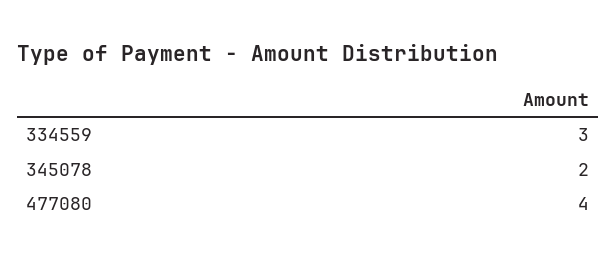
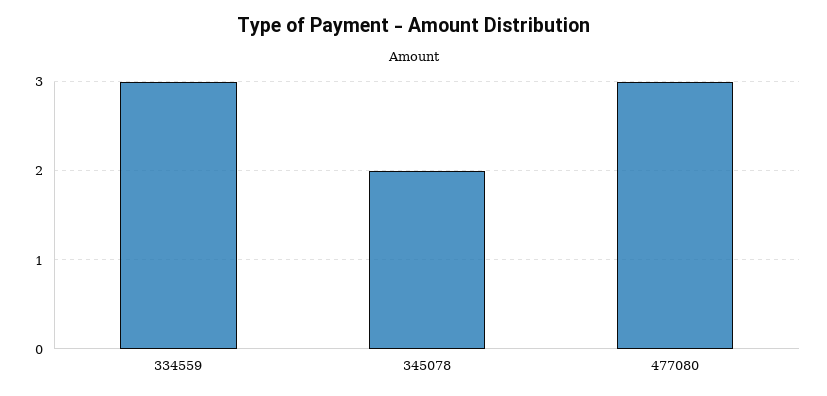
477080: 4 -> 3

